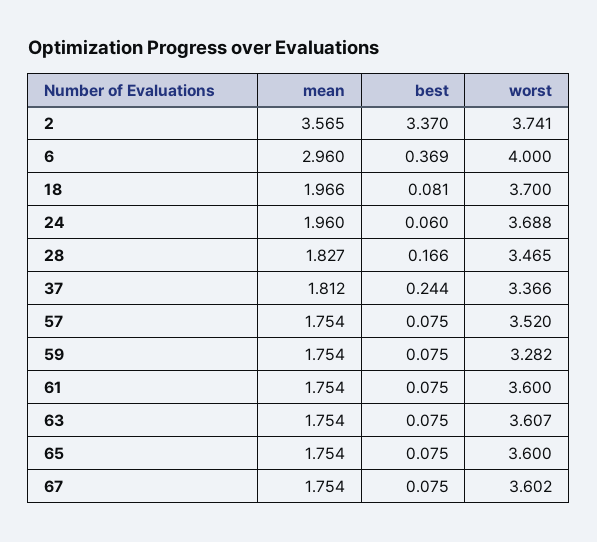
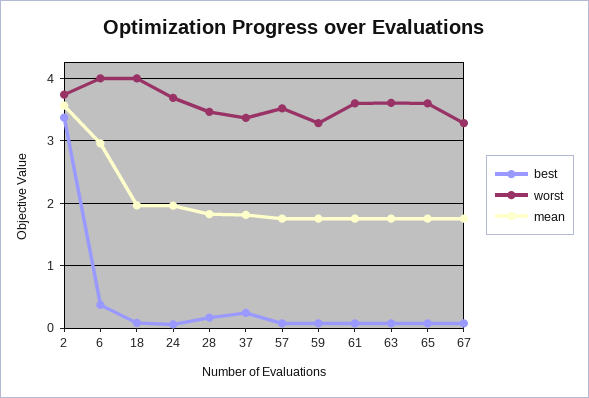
worst, 18: 3.7 -> 4
worst, 67: 3.602 -> 3.3

